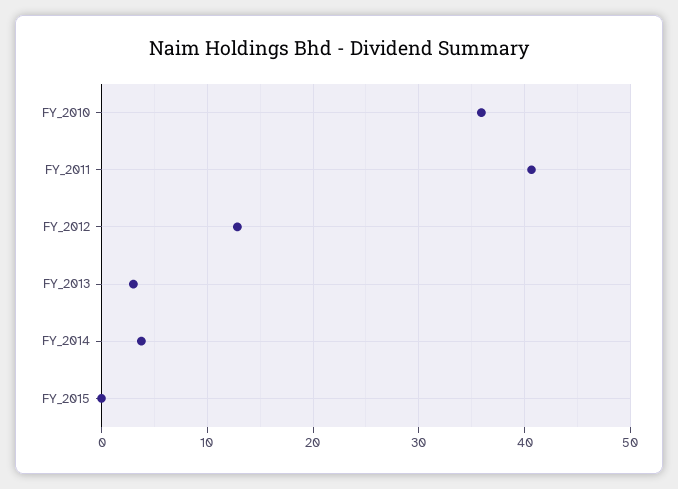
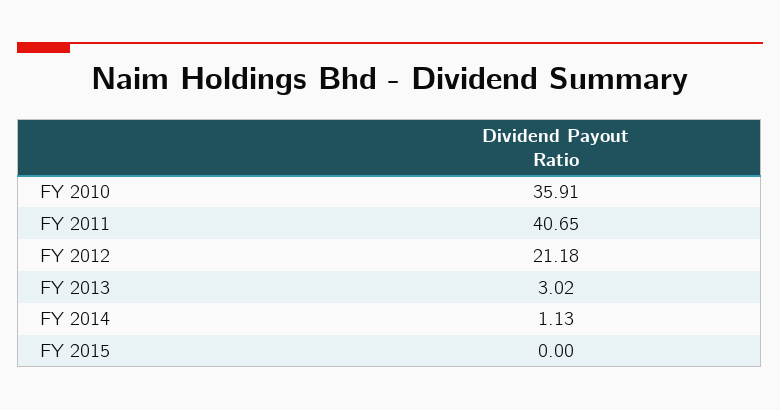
FY_2012: 13 -> 21.18
FY_2014: 4 -> 1.13

